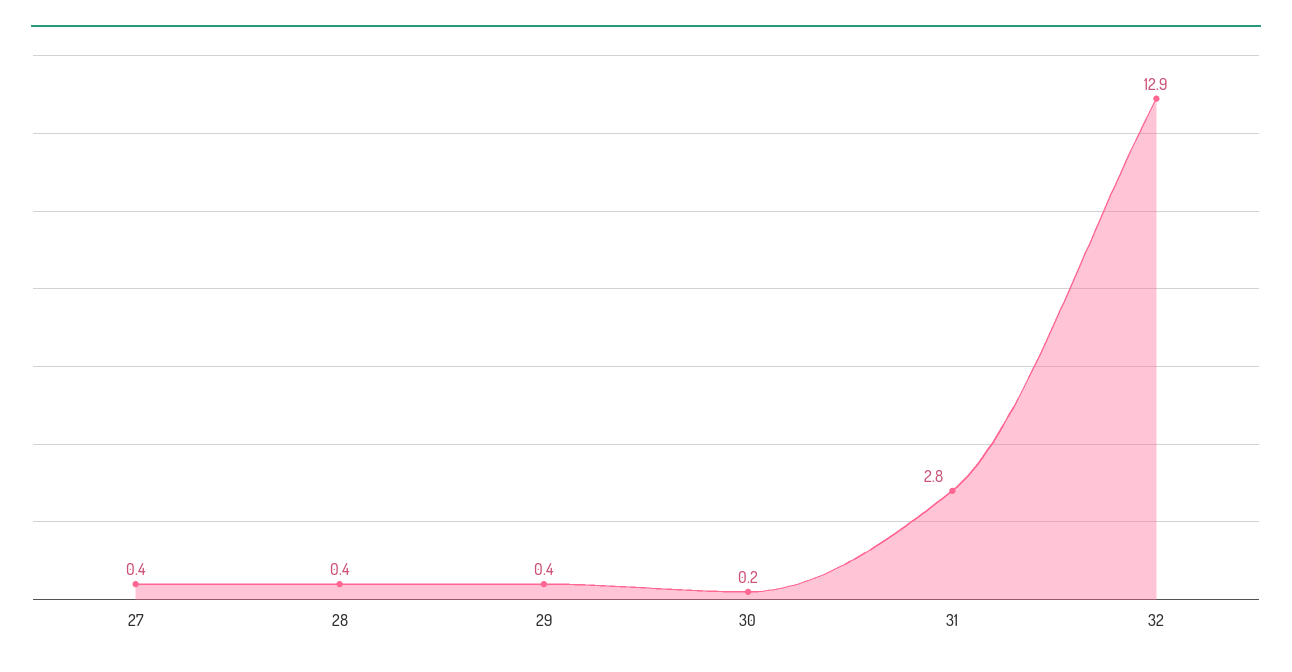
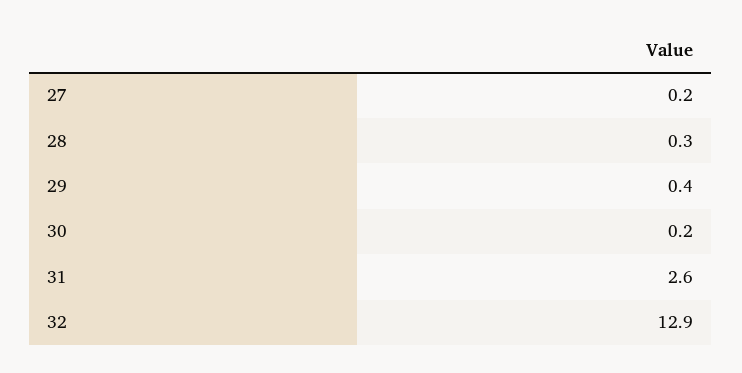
27: 0.4 -> 0.2
28: 0.4 -> 0.3
31: 2.8 -> 2.6

